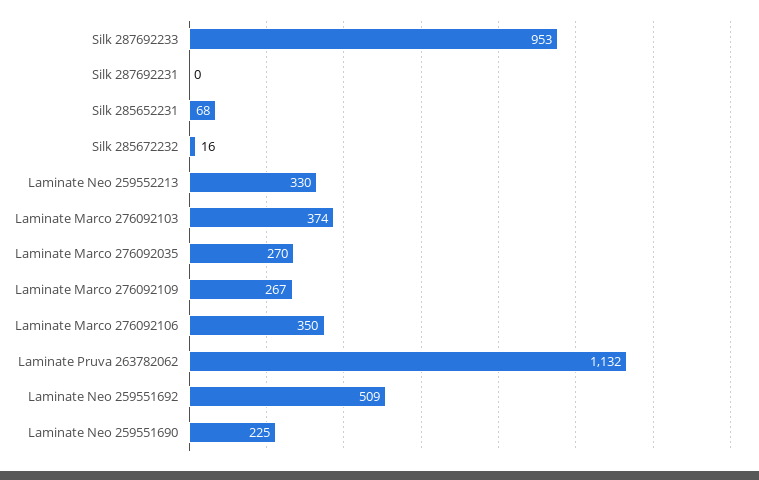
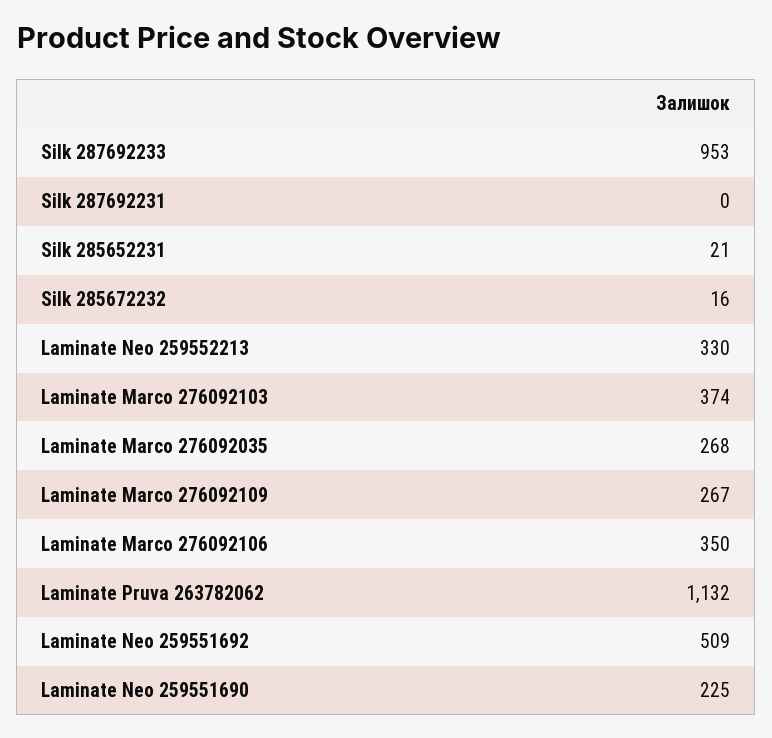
Silk 285652231: 68 -> 21
Laminate Marco 276092035: 270 -> 268

